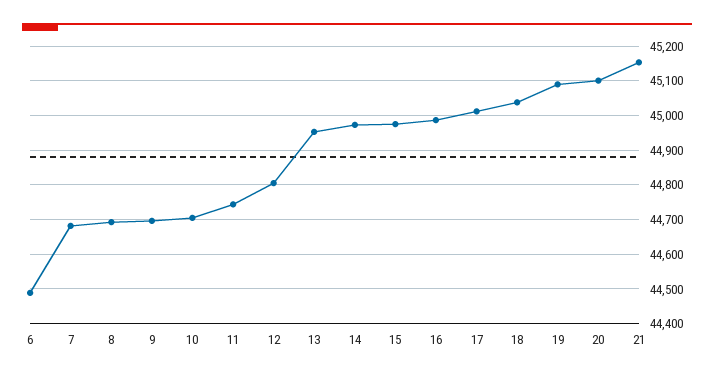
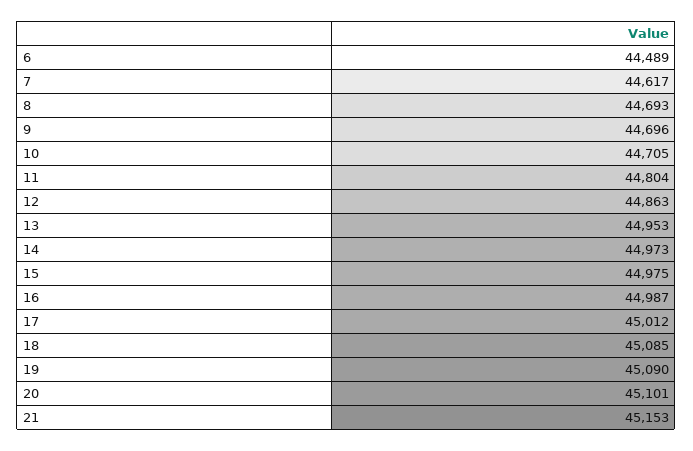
7: 44680 -> 44617
11: 44740 -> 44804
12: 44800 -> 44863
18: 45040 -> 45085

